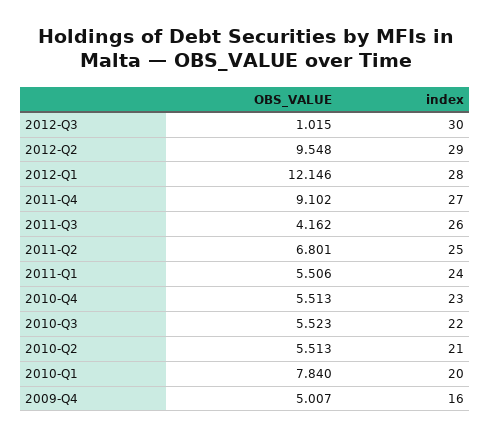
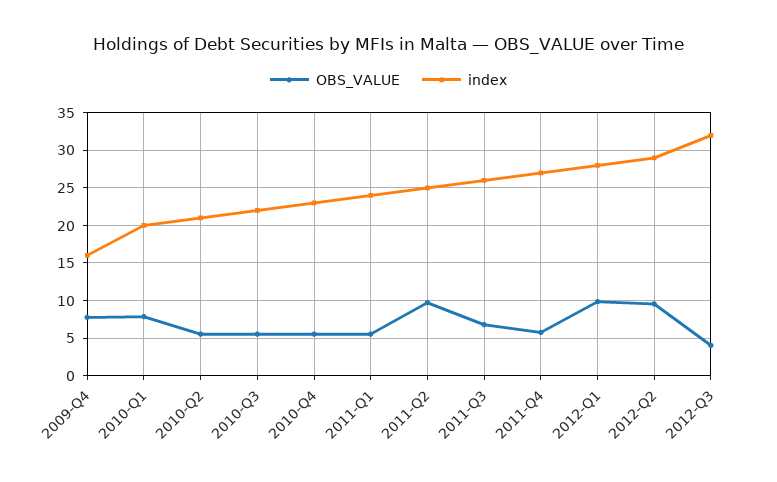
OBS_VALUE, 2012-Q3: 1.015 -> 4
index, 2012-Q3: 30 -> 32
OBS_VALUE, 2012-Q1: 12.146 -> 10
OBS_VALUE, 2011-Q4: 9.102 -> 6
OBS_VALUE, 2011-Q3: 4.162 -> 7
OBS_VALUE, 2011-Q2: 6.801 -> 10
OBS_VALUE, 2009-Q4: 5.007 -> 8

